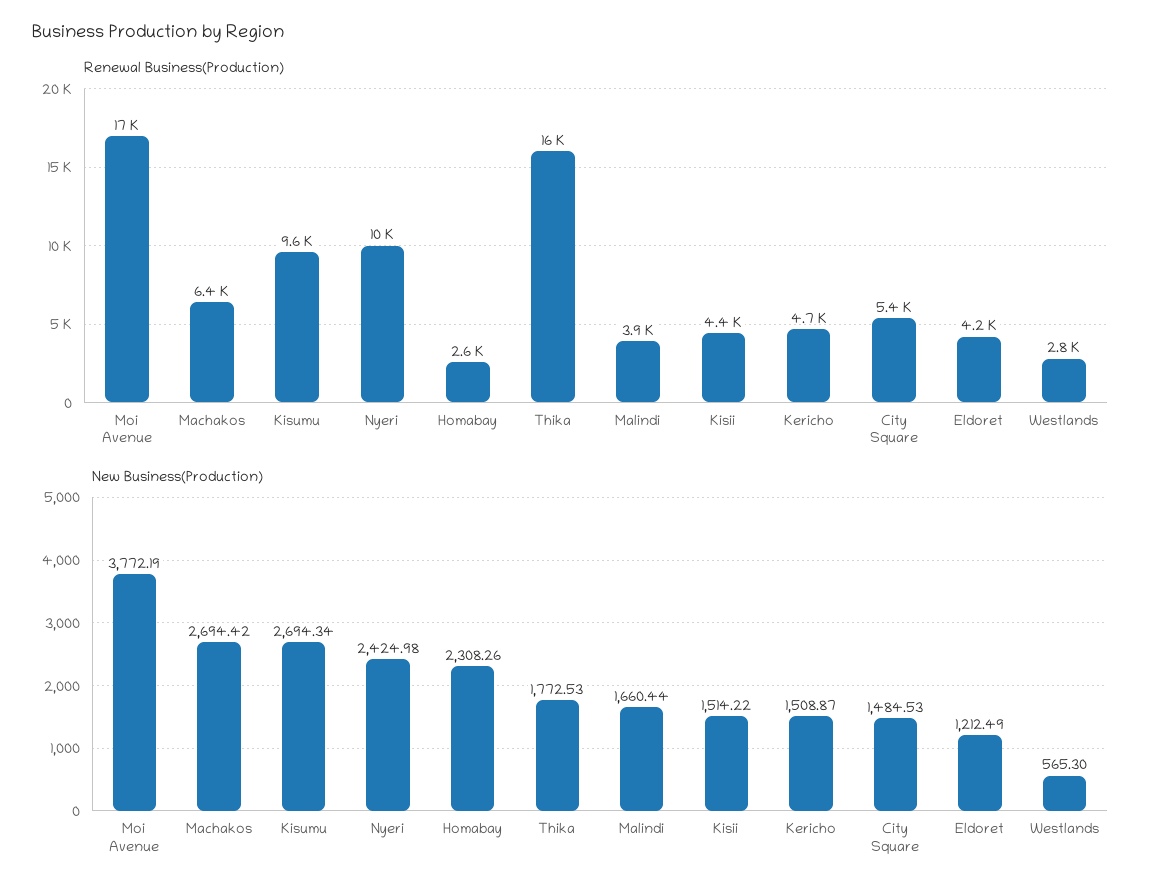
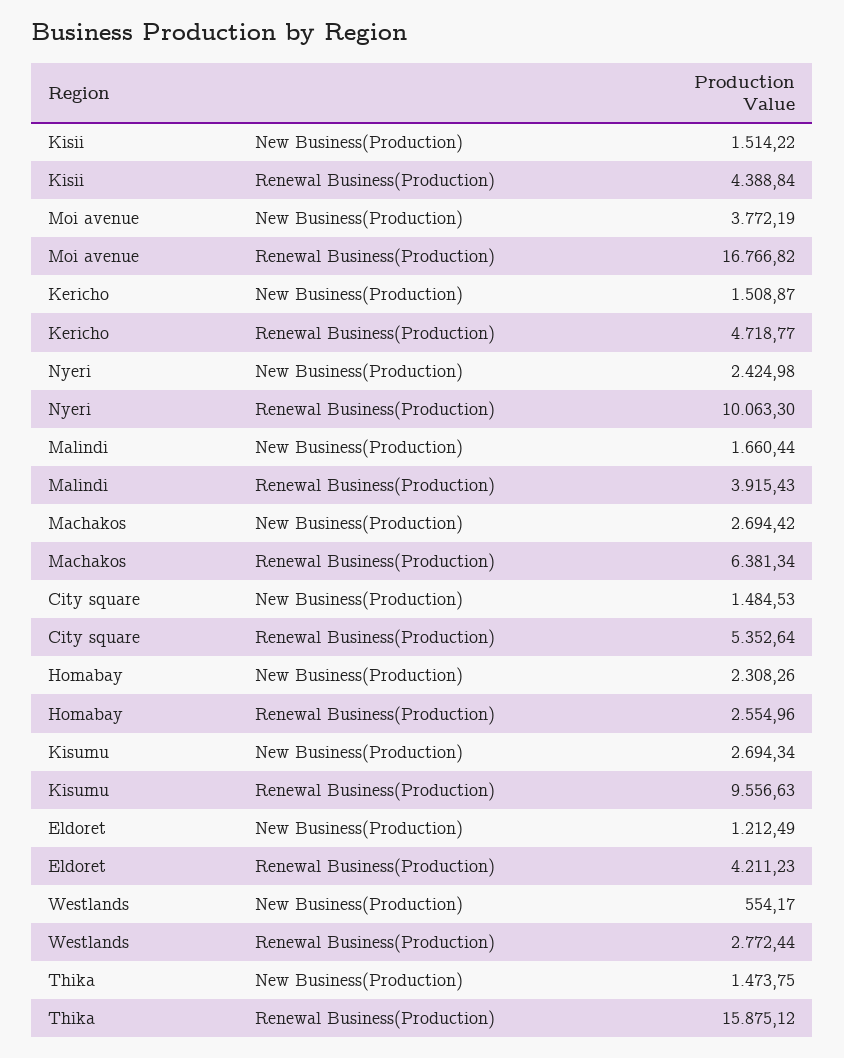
New Business(Production), Thika: 1772.53 -> 1473.75
New Business(Production), Westlands: 565.3 -> 554.17

